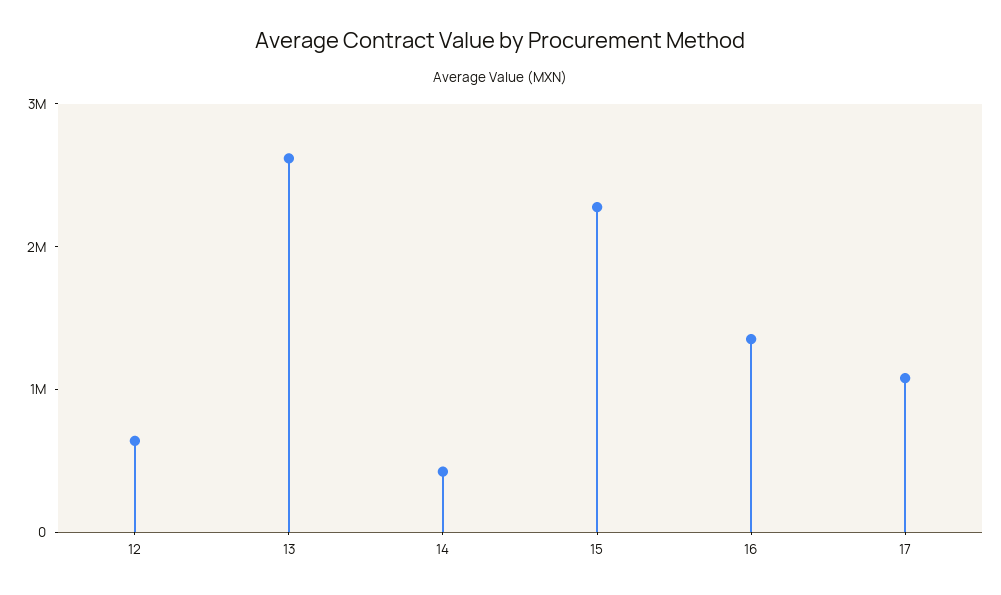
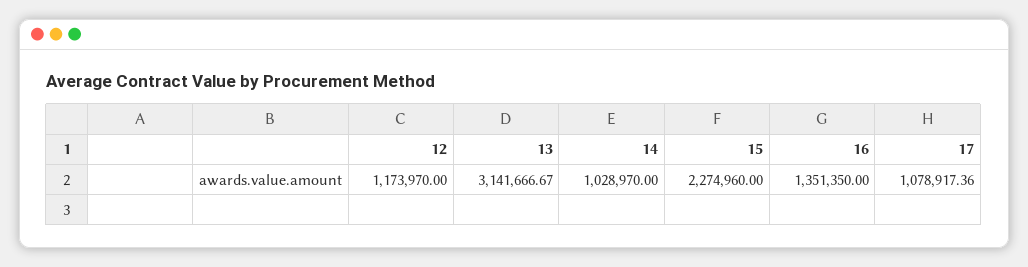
12: 600000 -> 1173970
13: 2600000 -> 3141666.67
14: 400000 -> 1028970

